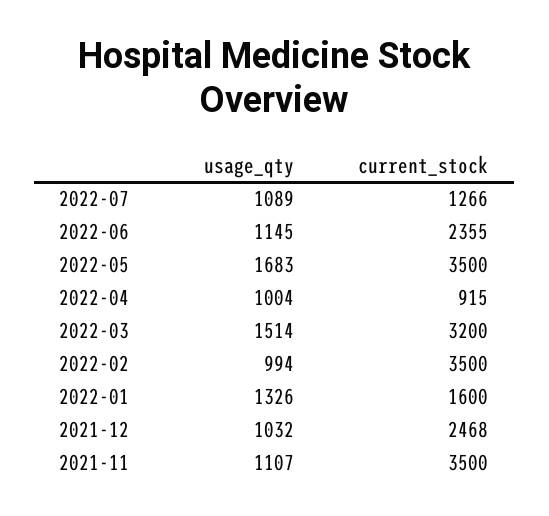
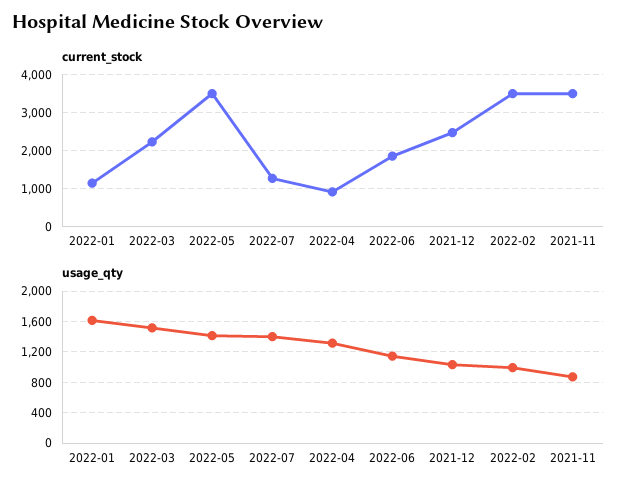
usage_qty, 2022-07: 1089 -> 1400
current_stock, 2022-06: 2355 -> 1800
usage_qty, 2022-05: 1683 -> 1400
usage_qty, 2022-04: 1004 -> 1300
current_stock, 2022-03: 3200 -> 2200
usage_qty, 2022-01: 1326 -> 1600
current_stock, 2022-01: 1600 -> 1200
usage_qty, 2021-11: 1107 -> 900

